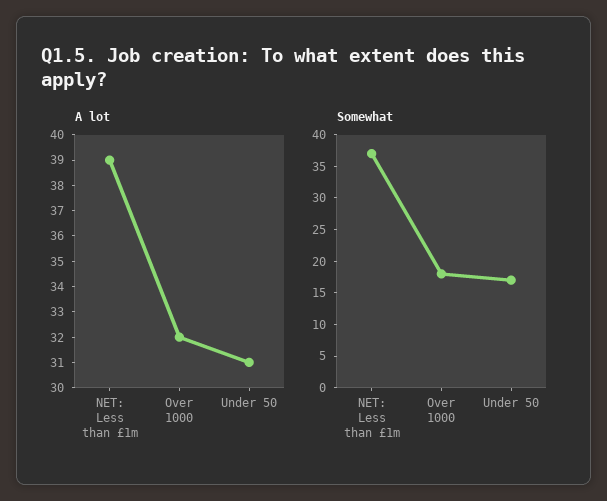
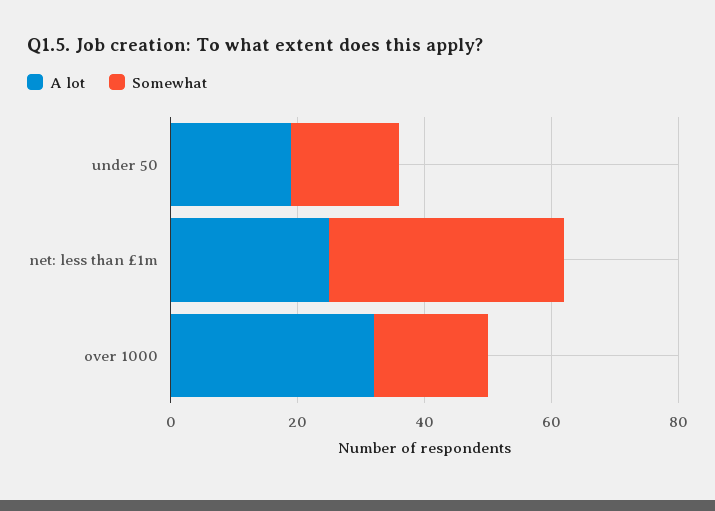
A lot, NET: Less than £1m: 39 -> 25
A lot, Under 50: 31 -> 20

